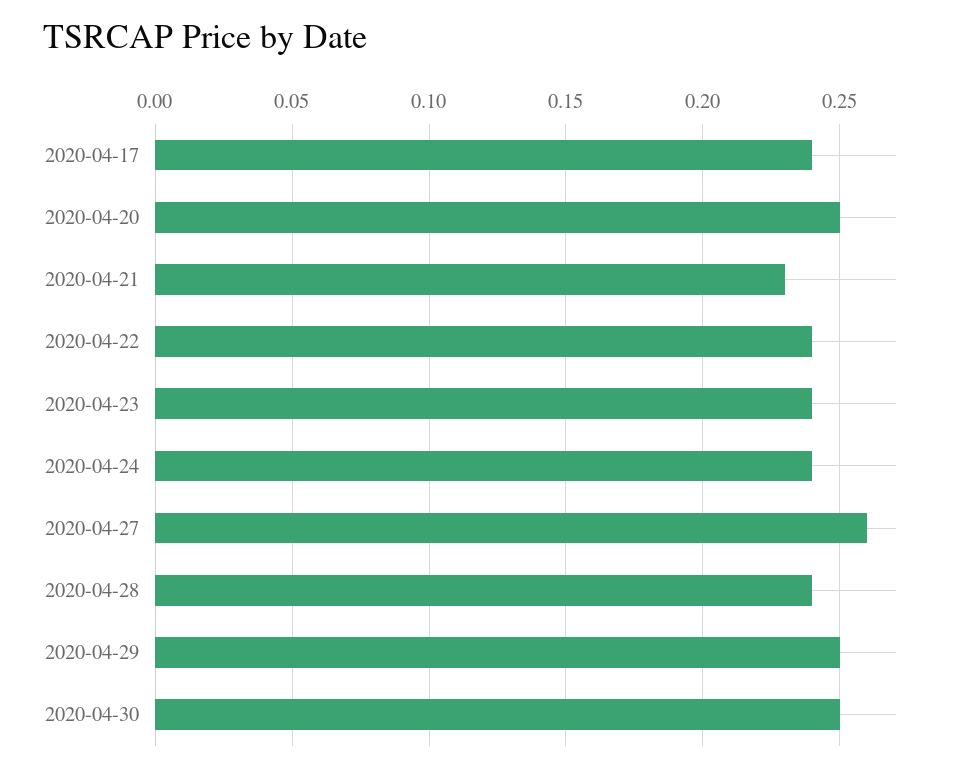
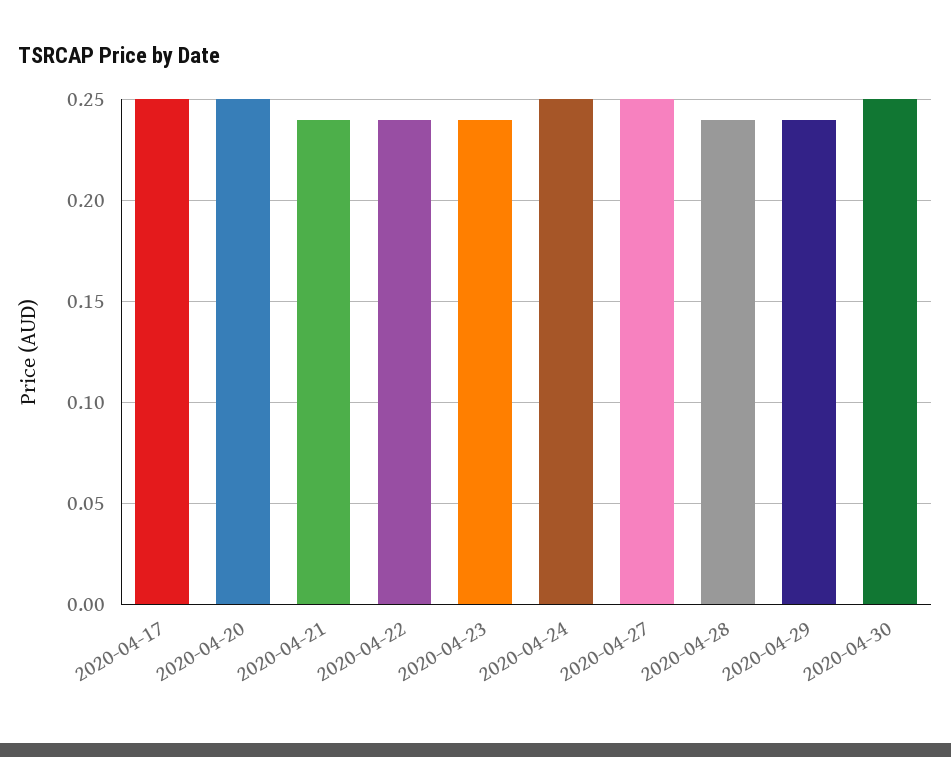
2020-04-17: 0.24 -> 0.25
2020-04-21: 0.23 -> 0.24
2020-04-24: 0.24 -> 0.25
2020-04-27: 0.26 -> 0.25
2020-04-29: 0.25 -> 0.24

